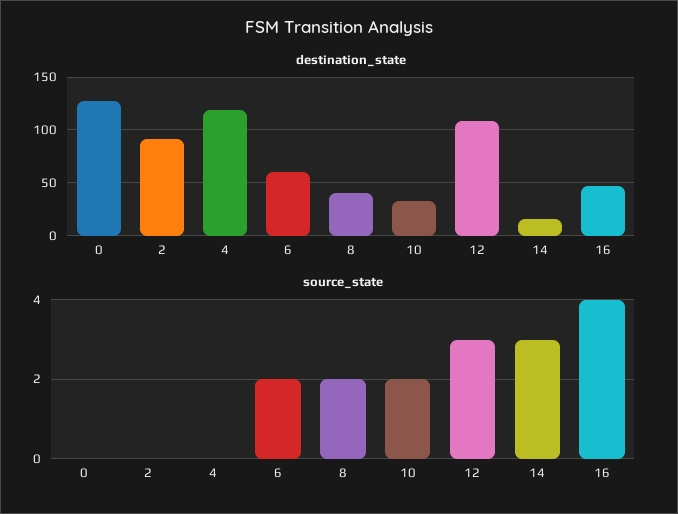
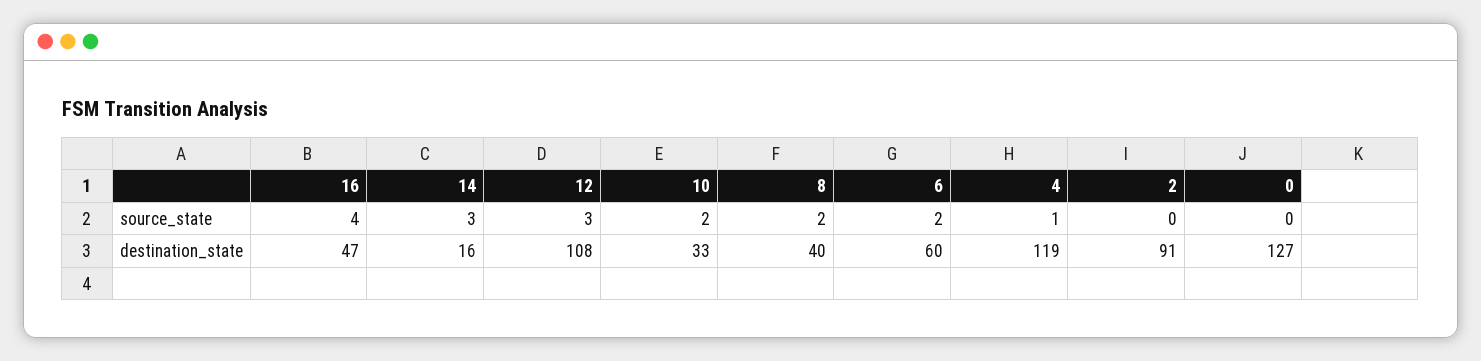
source_state, 4: 0 -> 1

